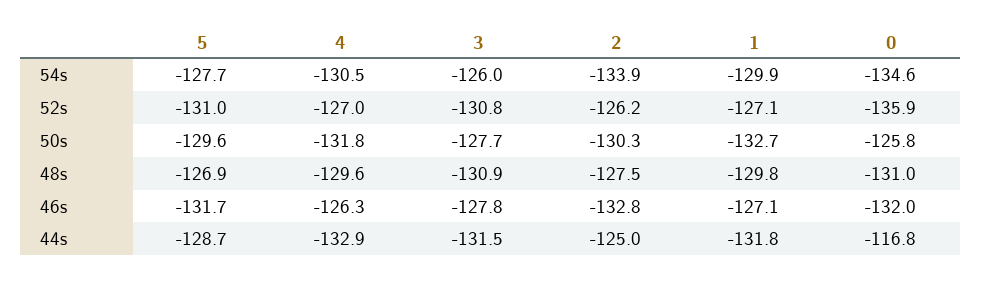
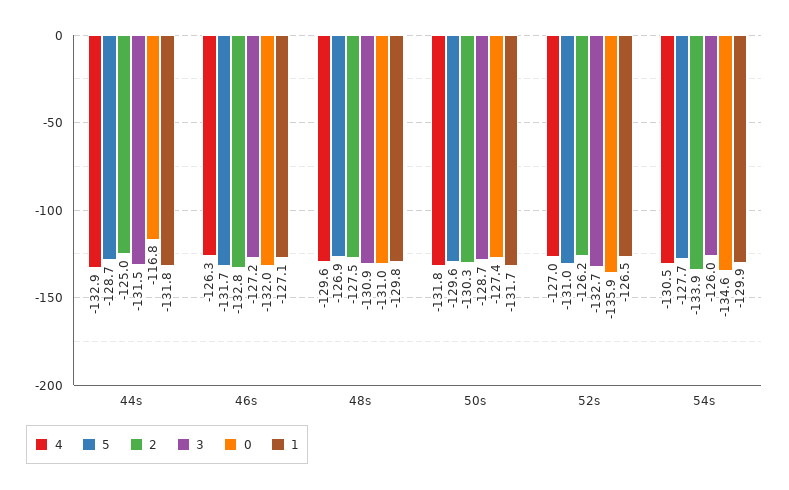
3, 52s: -130.8 -> -132.7
1, 52s: -127.1 -> -126.5
3, 50s: -127.7 -> -128.7
1, 50s: -132.7 -> -131.7
0, 50s: -125.8 -> -127.4
3, 46s: -127.8 -> -127.2

